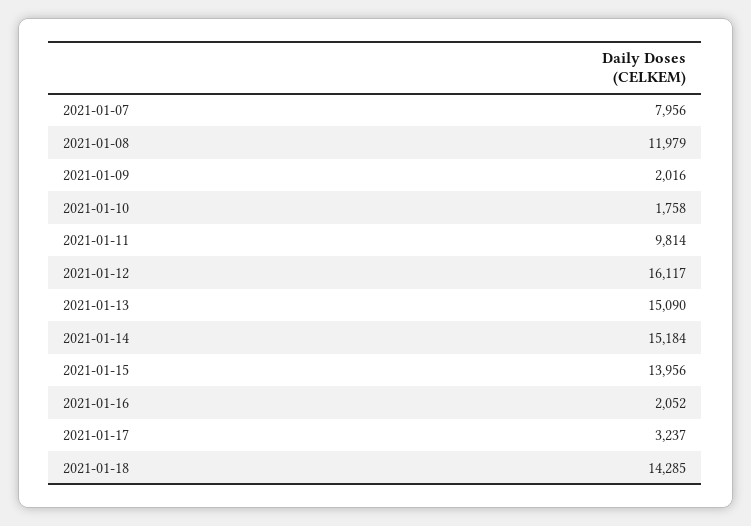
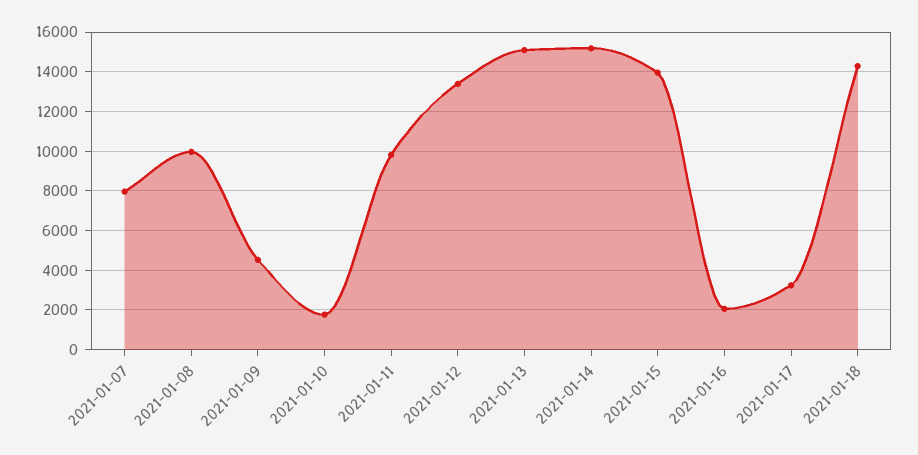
2021-01-08: 11979 -> 10000
2021-01-09: 2016 -> 4500
2021-01-12: 16117 -> 13500

